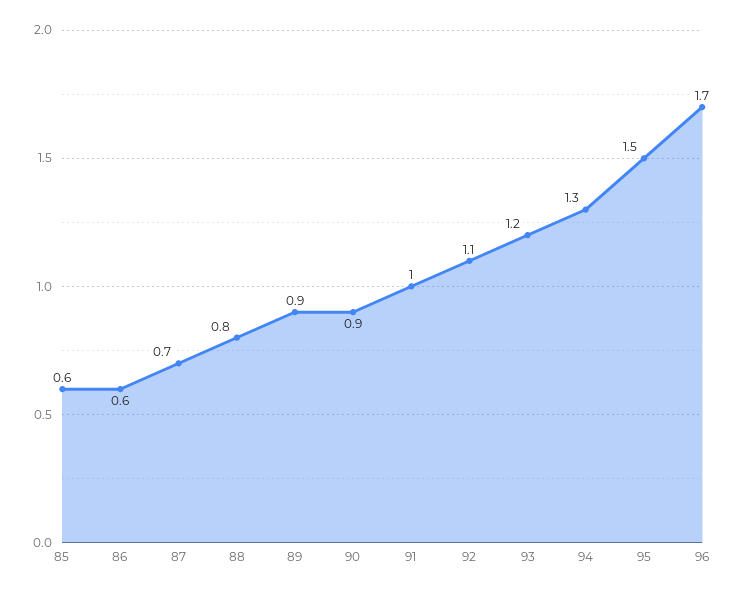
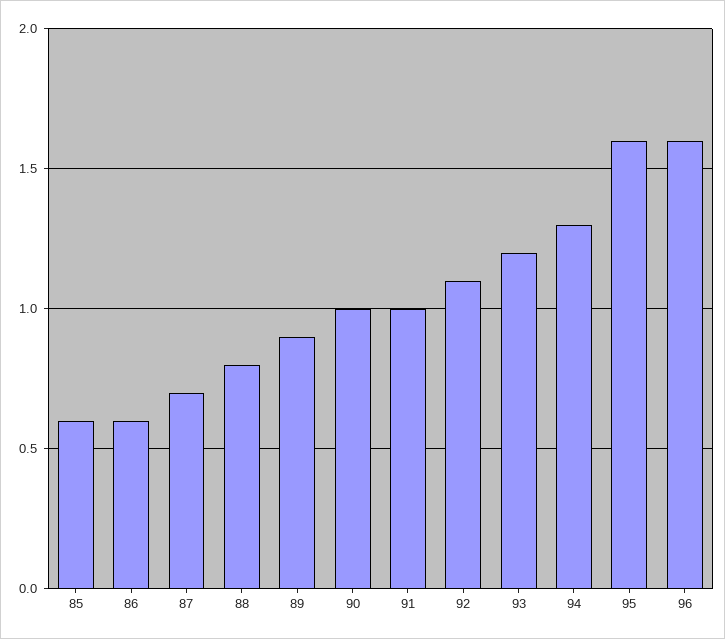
90: 0.9 -> 1
95: 1.5 -> 1.6
96: 1.7 -> 1.6

